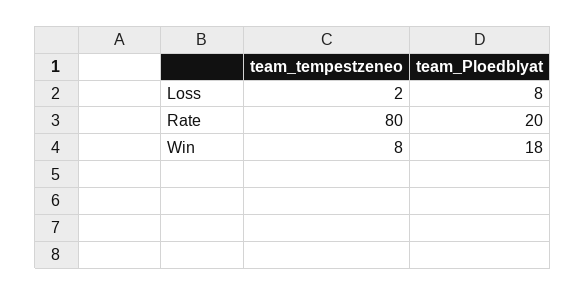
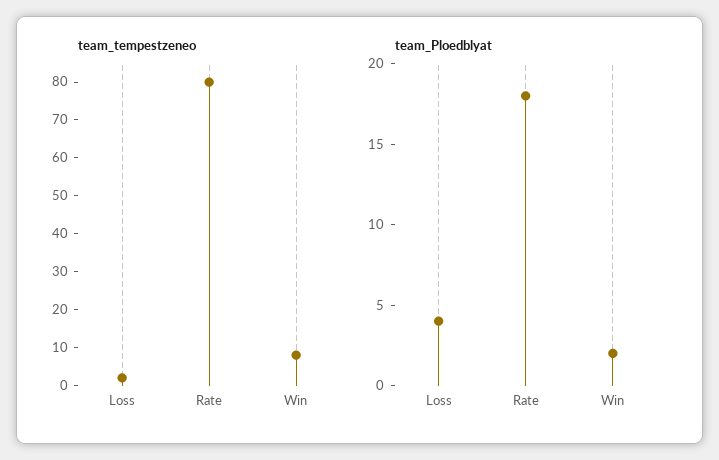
team_Ploedblyat, Loss: 8 -> 4
team_Ploedblyat, Rate: 20 -> 18
team_Ploedblyat, Win: 18 -> 2

